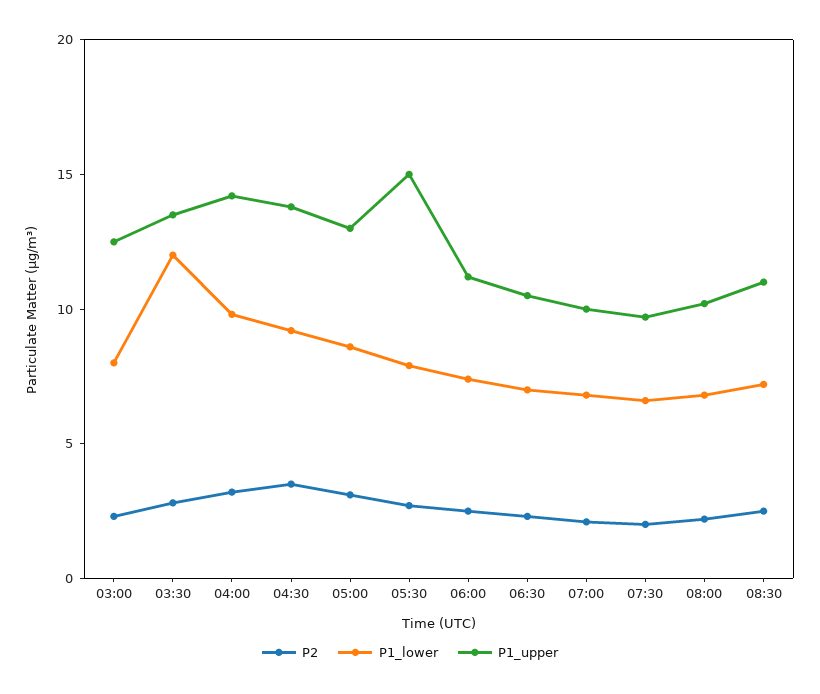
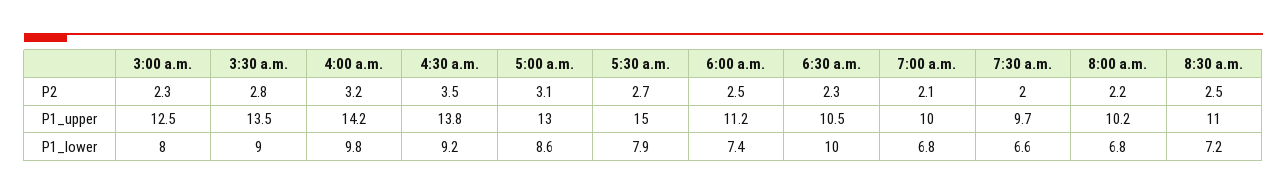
P1_lower, 03:30: 12 -> 9
P1_lower, 06:30: 7 -> 10

